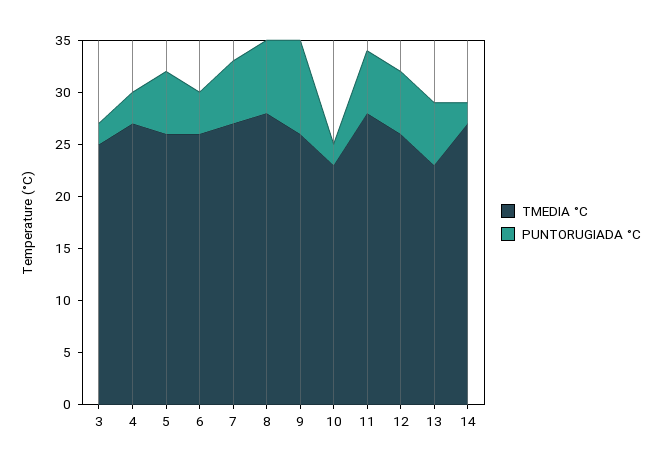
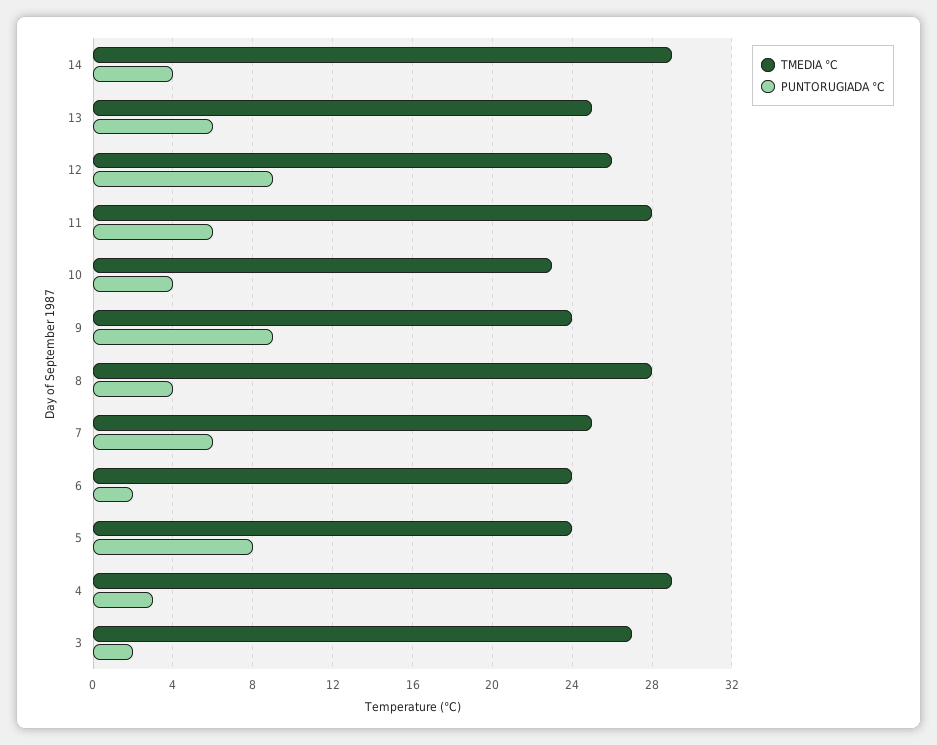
TMEDIA °C, 3: 25 -> 27
TMEDIA °C, 4: 27 -> 29
TMEDIA °C, 5: 26 -> 24
PUNTORUGIADA °C, 5: 6 -> 8
TMEDIA °C, 6: 26 -> 24
PUNTORUGIADA °C, 6: 4 -> 2
TMEDIA °C, 7: 27 -> 25
PUNTORUGIADA °C, 8: 7 -> 4
TMEDIA °C, 9: 26 -> 24
PUNTORUGIADA °C, 10: 2 -> 4
PUNTORUGIADA °C, 12: 6 -> 9
TMEDIA °C, 13: 23 -> 25
TMEDIA °C, 14: 27 -> 29
PUNTORUGIADA °C, 14: 2 -> 4

